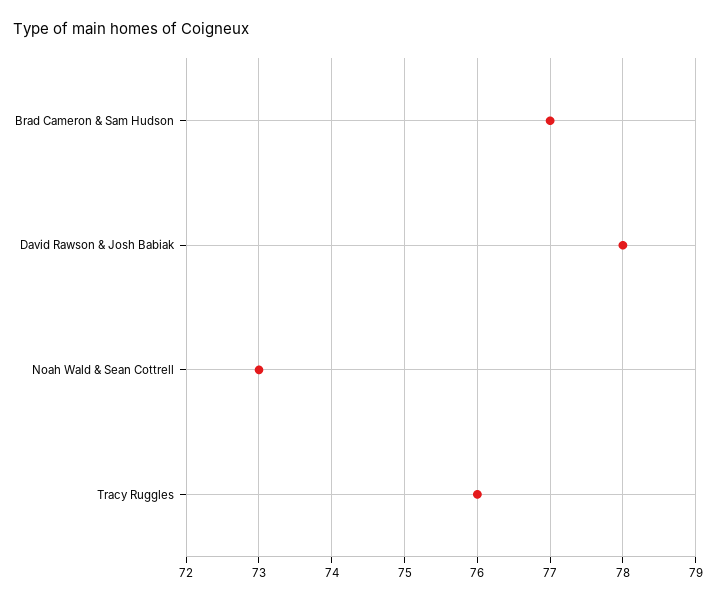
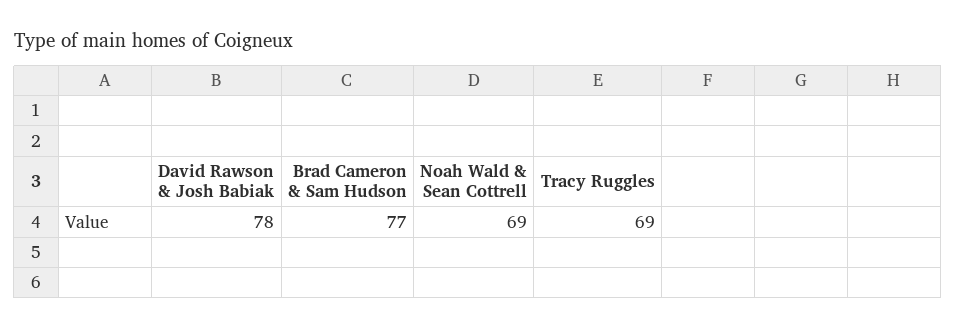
Noah Wald & Sean Cottrell: 73 -> 69
Tracy Ruggles: 76 -> 69

